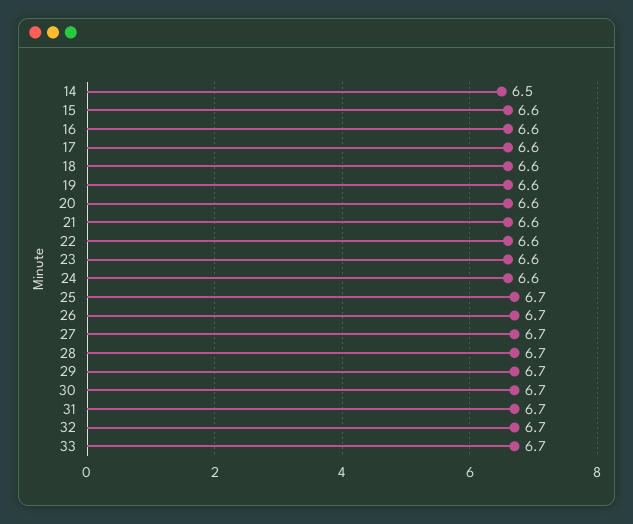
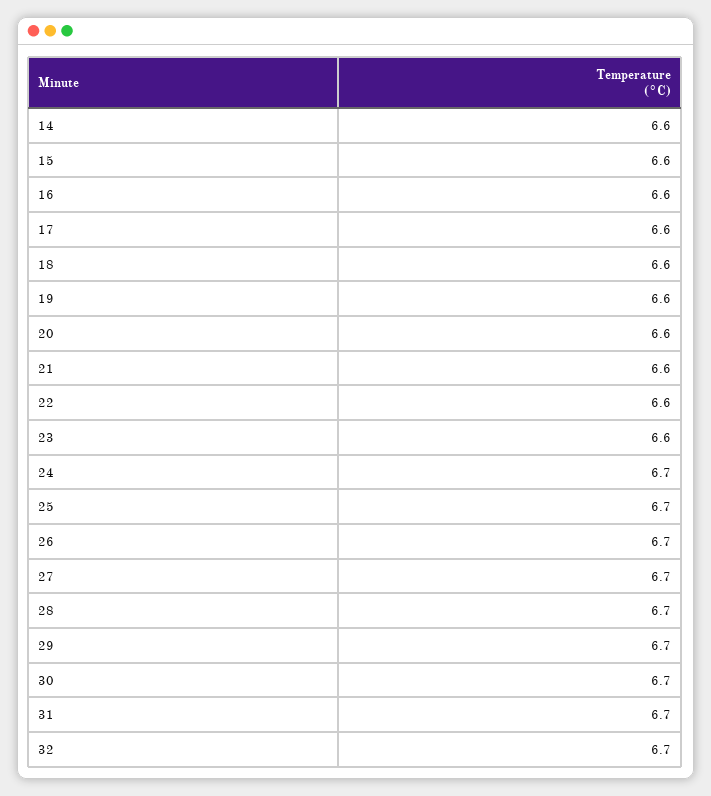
14: 6.5 -> 6.6
24: 6.6 -> 6.7
33: 6.7 -> none

